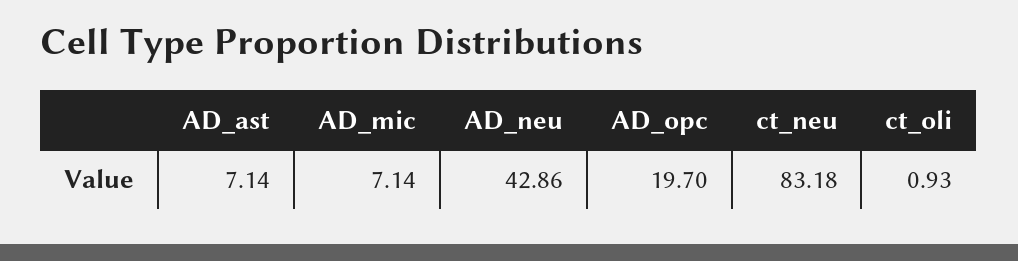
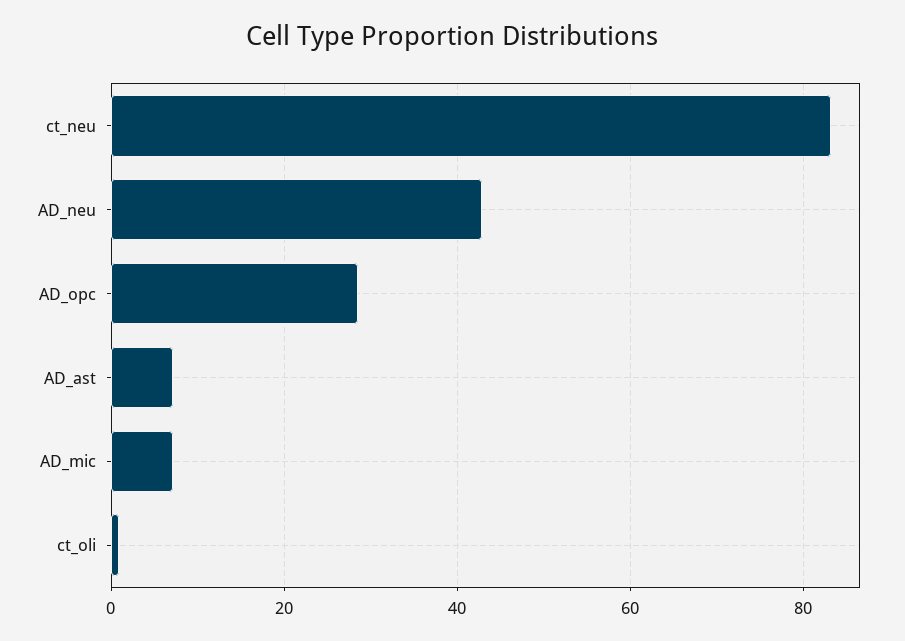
AD_opc: 19.7 -> 28

